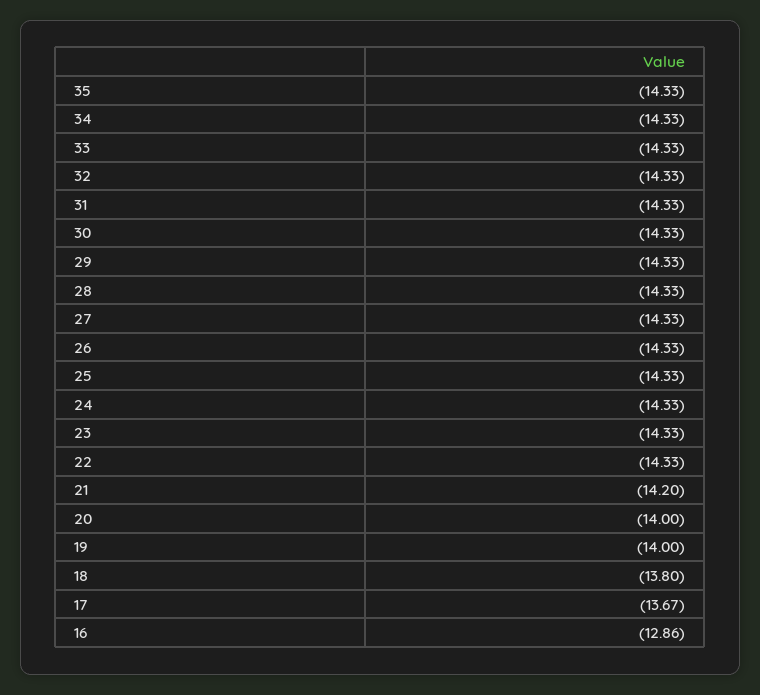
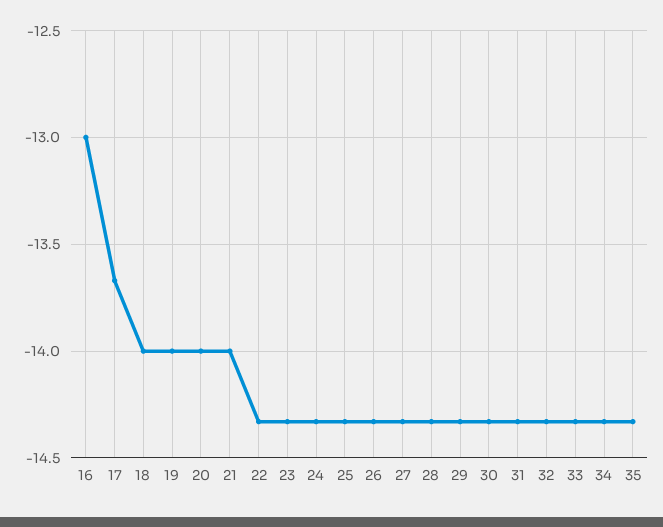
21: -14.2 -> -14
18: -13.8 -> -14
16: -12.86 -> -13

